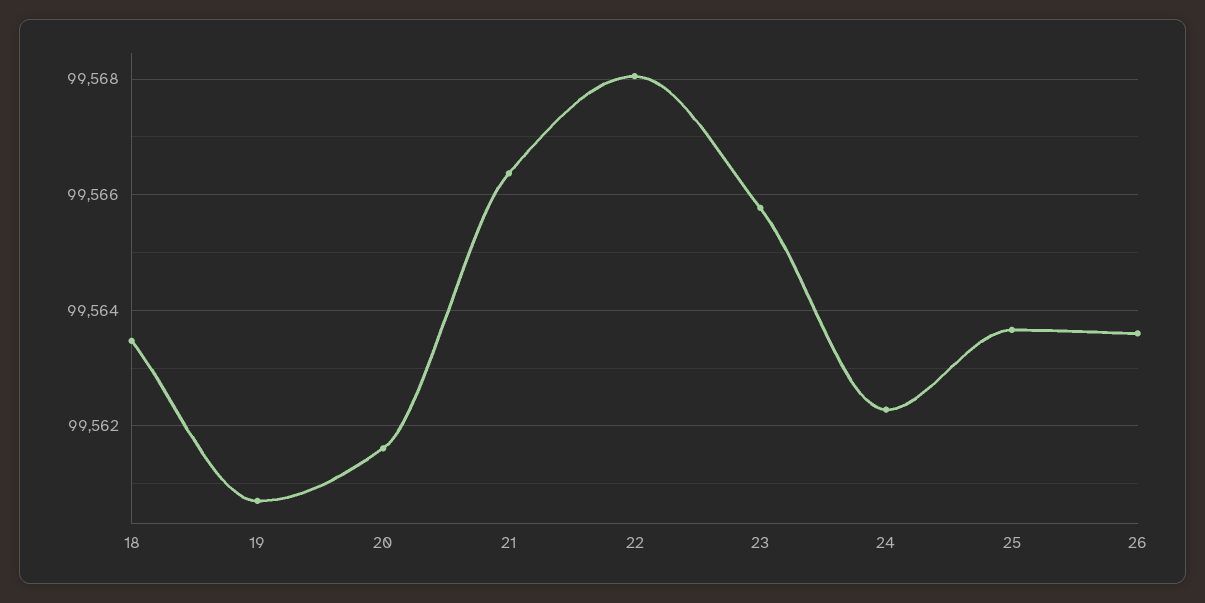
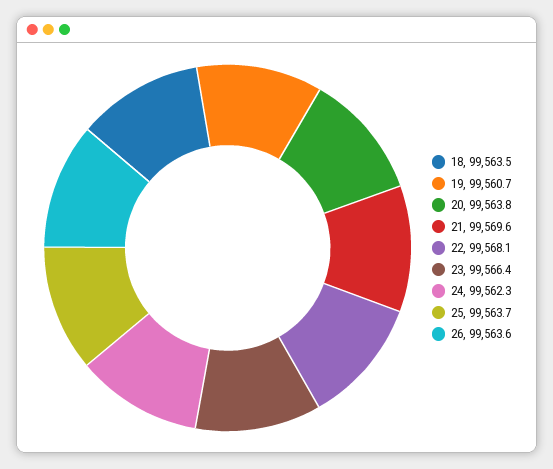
20: 99561.6 -> 99563.8
21: 99566.4 -> 99569.6
23: 99565.8 -> 99566.4

